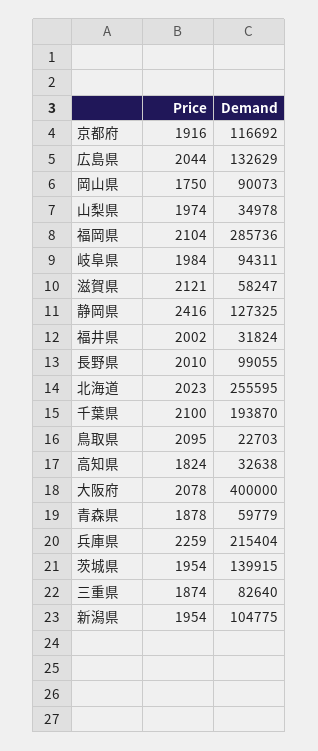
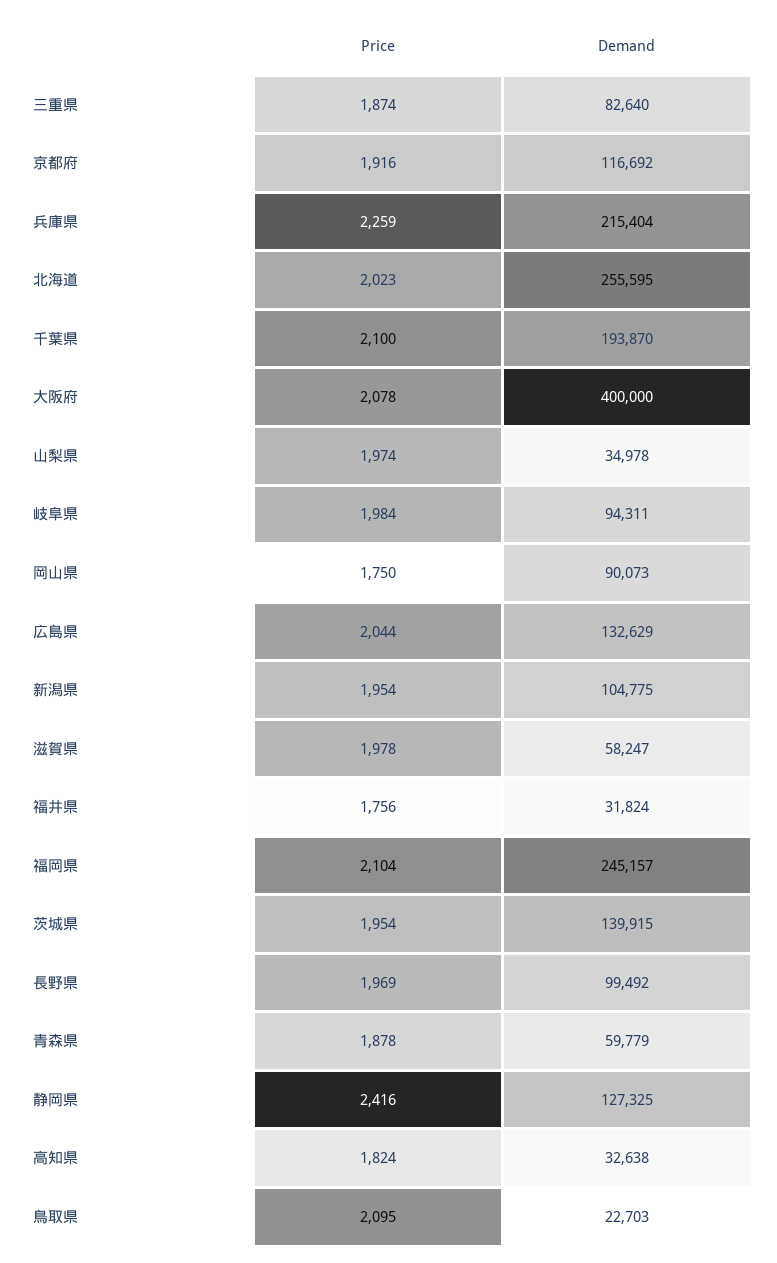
Demand, 福岡県: 285736 -> 245157
Price, 滋賀県: 2121 -> 1978
Price, 福井県: 2002 -> 1756
Price, 長野県: 2010 -> 1969
Demand, 長野県: 99055 -> 99492

